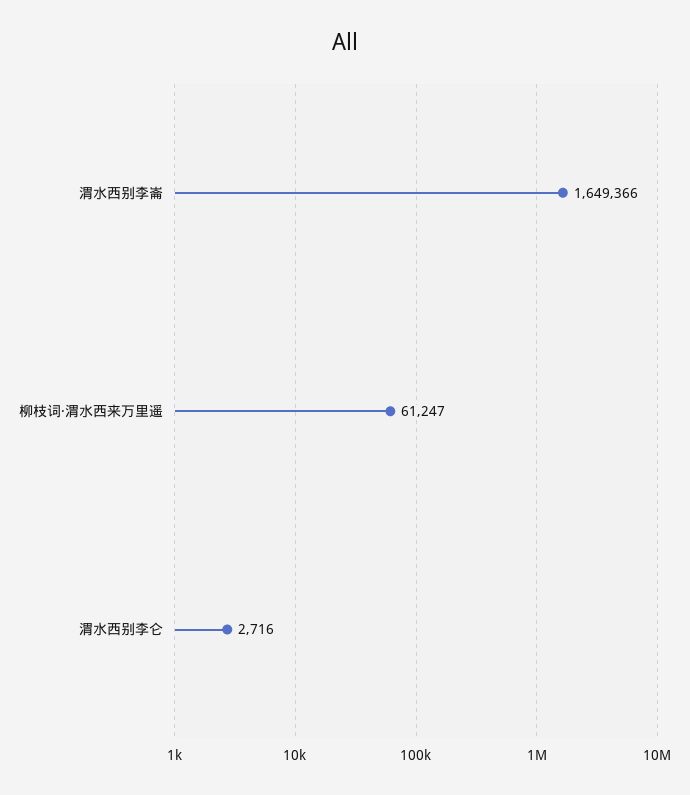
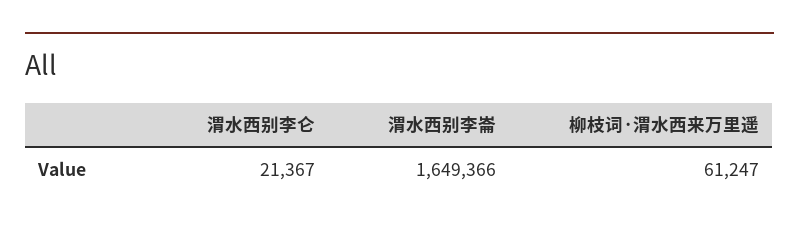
渭水西别李仑: 2716 -> 21367

